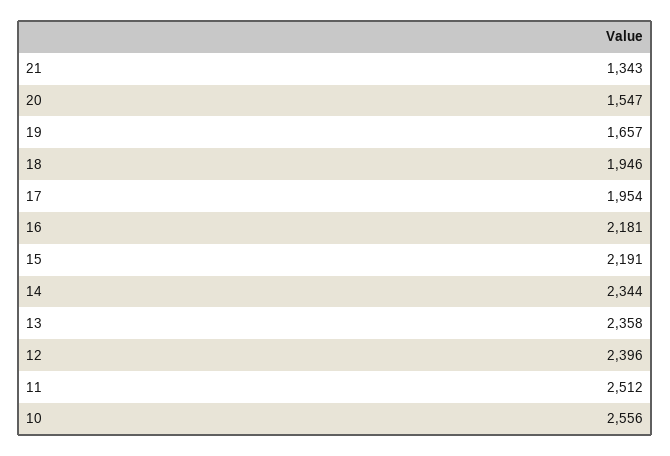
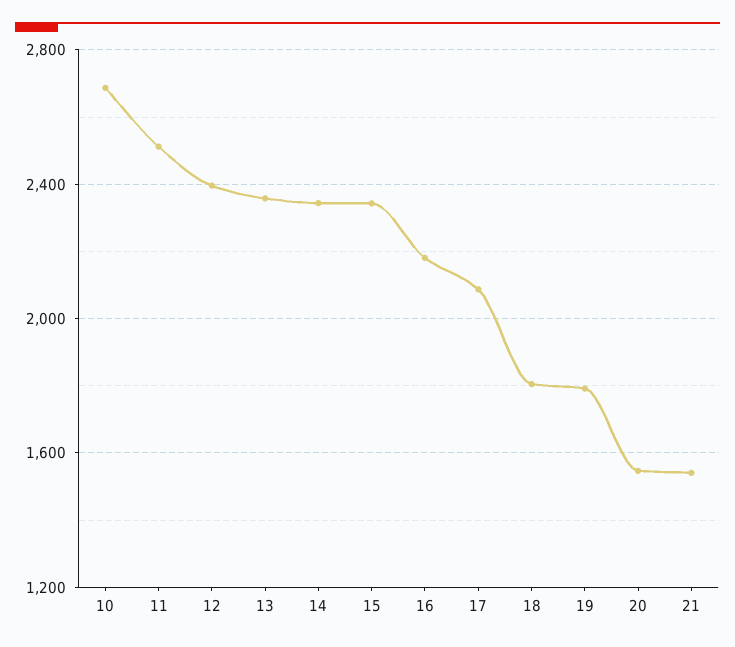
21: 1343 -> 1550
19: 1657 -> 1800
18: 1946 -> 1800
17: 1954 -> 2100
15: 2191 -> 2350
10: 2556 -> 2700

